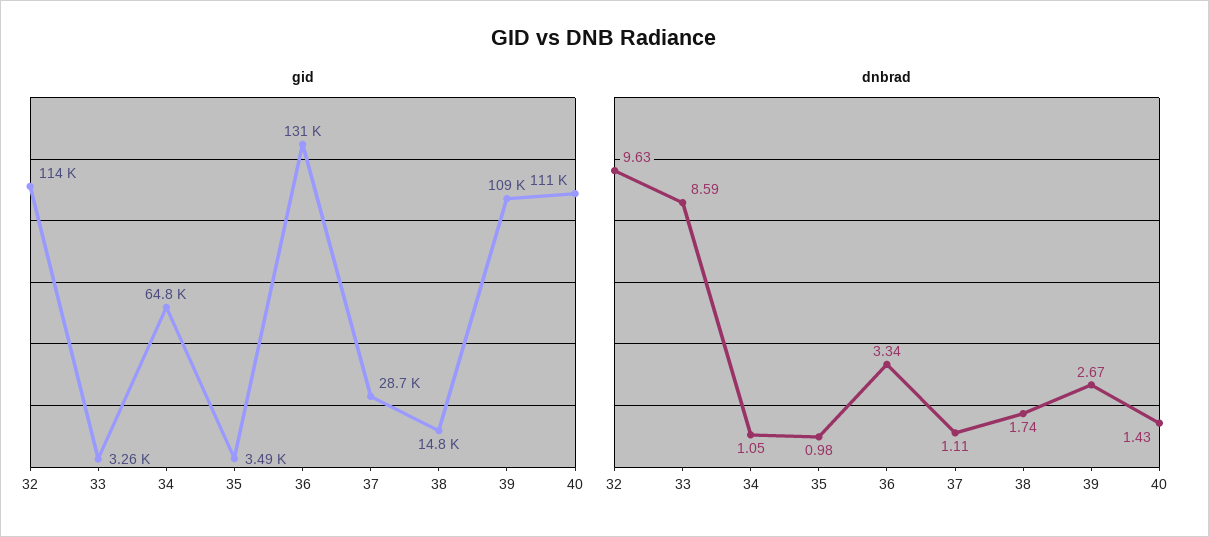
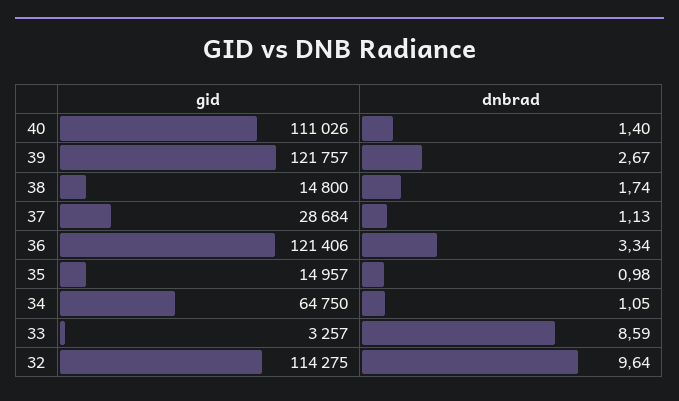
gid, 35: 3490 -> 14957
gid, 36: 131000 -> 121406
gid, 39: 109000 -> 121757
dnbrad, 32: 9.63 -> 9.64
dnbrad, 37: 1.11 -> 1.13
dnbrad, 40: 1.43 -> 1.4

